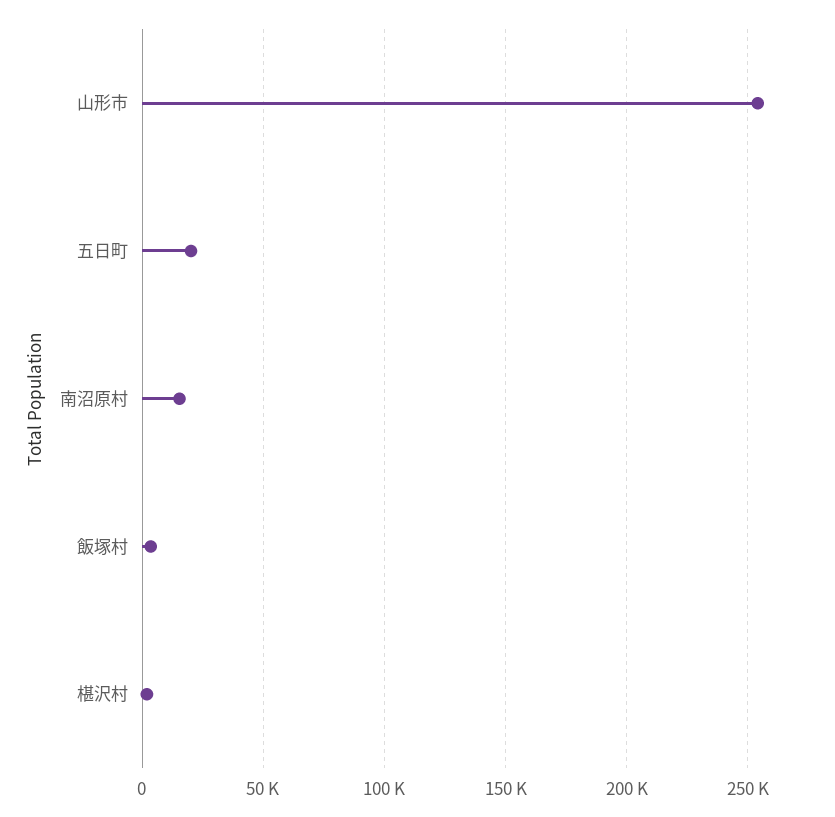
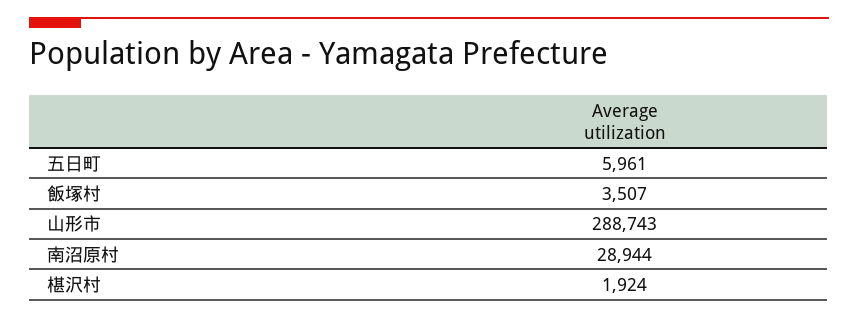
山形市: 255000 -> 288743
五日町: 20000 -> 5961
南沼原村: 15000 -> 28944

